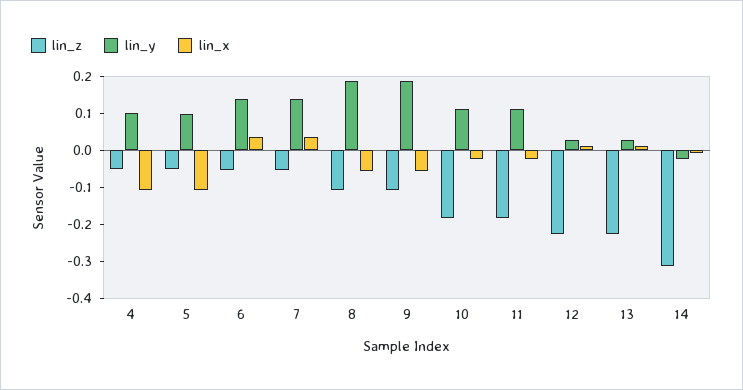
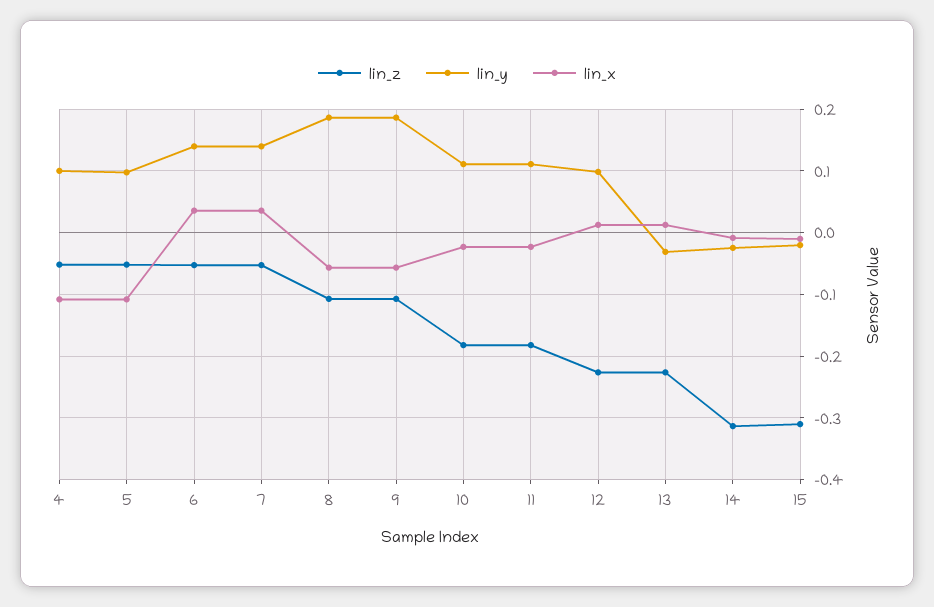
lin_y, 12: 0.025 -> 0.1
lin_y, 13: 0.025 -> -0.03
lin_z, 15: none -> -0.31
lin_y, 15: none -> -0.02
lin_x, 15: none -> -0.01

